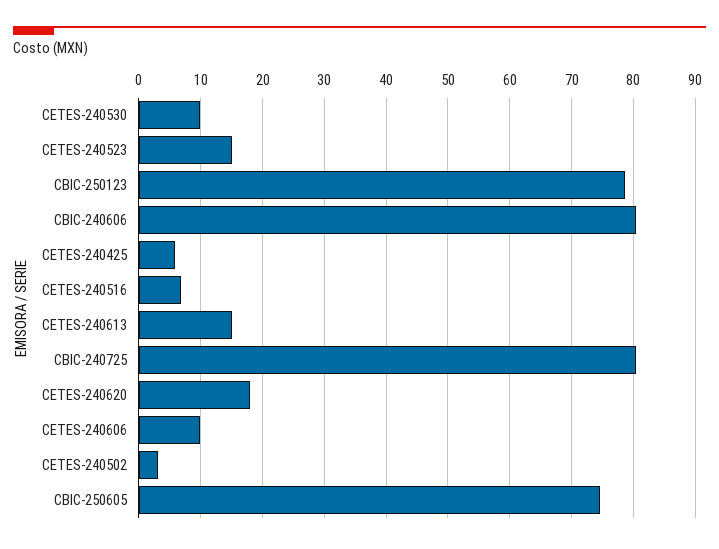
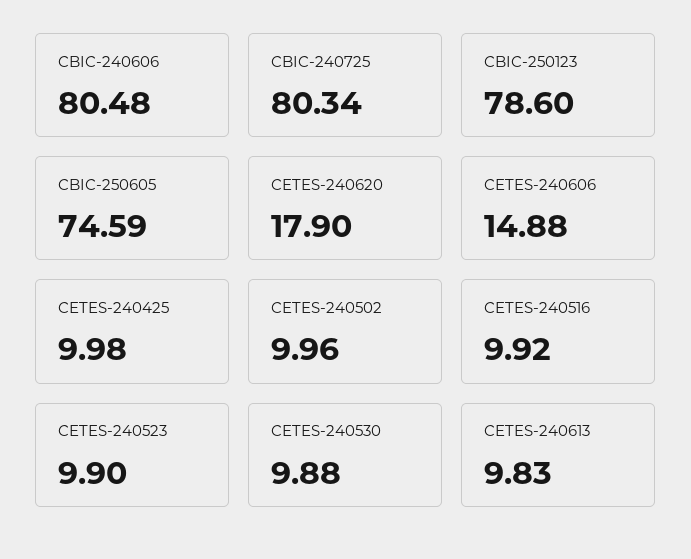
CETES-240523: 15 -> 9.9
CETES-240425: 6 -> 9.98
CETES-240516: 7 -> 9.92
CETES-240613: 15 -> 9.83
CETES-240606: 10 -> 14.88
CETES-240502: 3 -> 9.96

